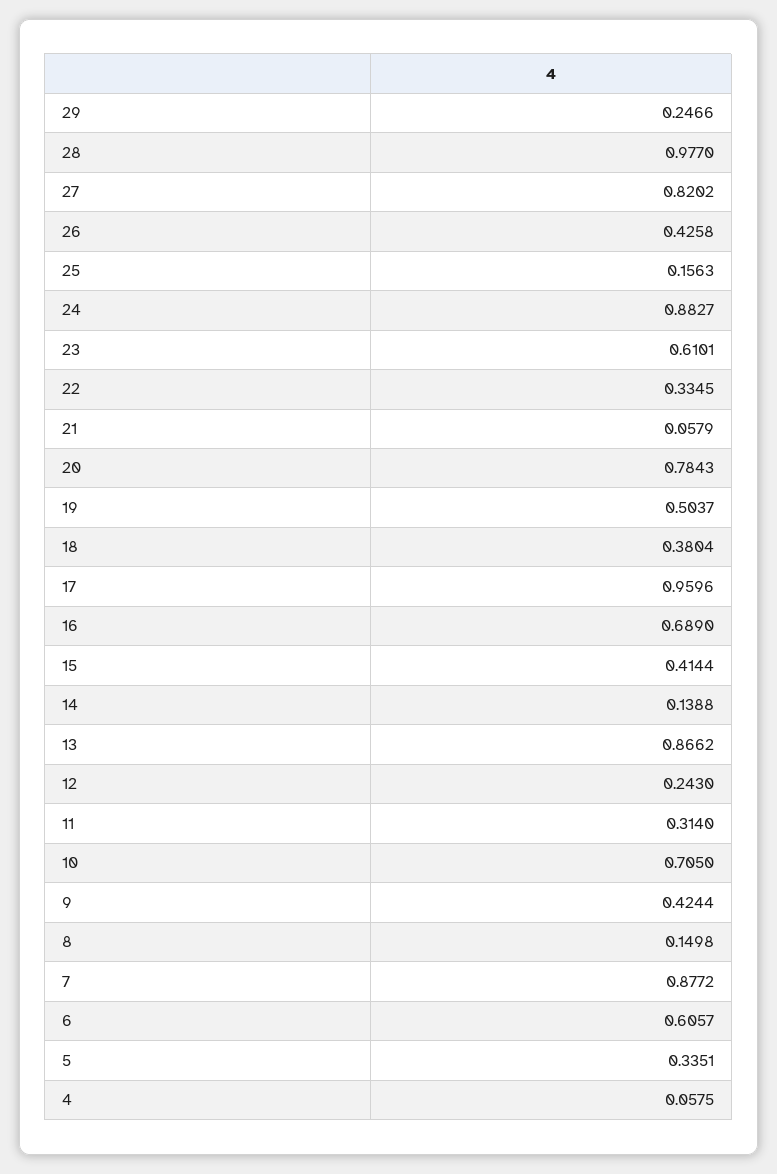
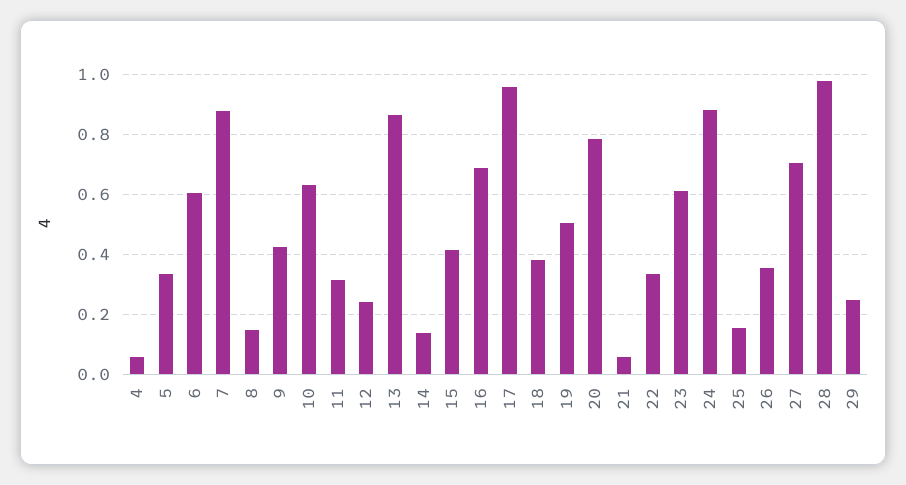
27: 0.8202 -> 0.7
26: 0.4258 -> 0.35
10: 0.705 -> 0.625

